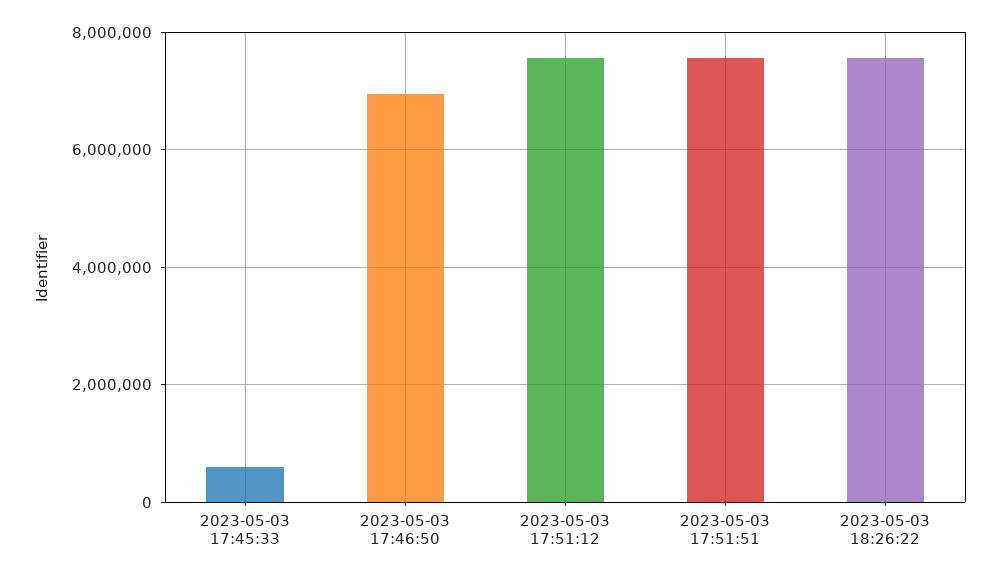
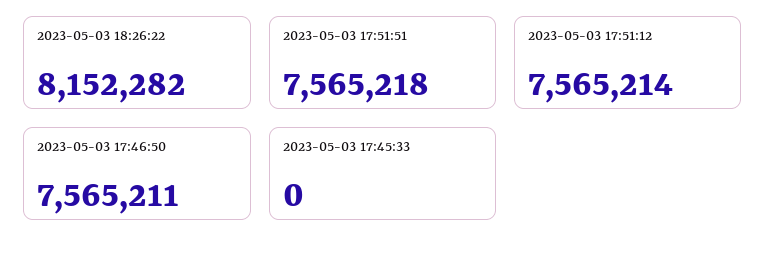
2023-05-03 17:45:33: 600000 -> 0
2023-05-03 17:46:50: 7000000 -> 7565211
2023-05-03 18:26:22: 7600000 -> 8152282

